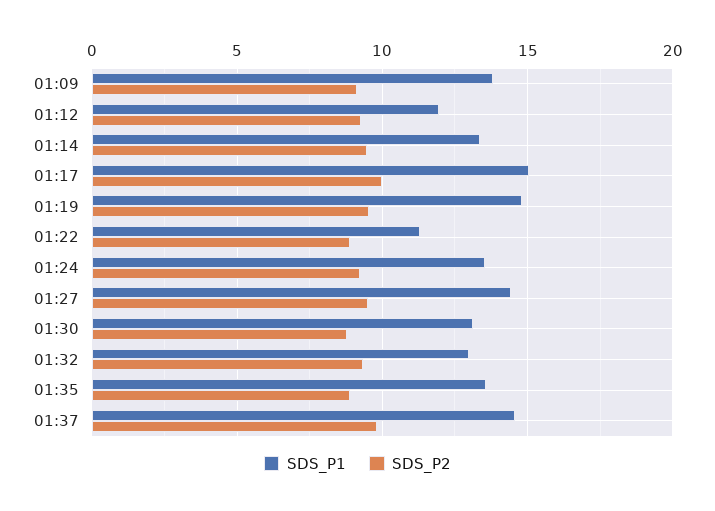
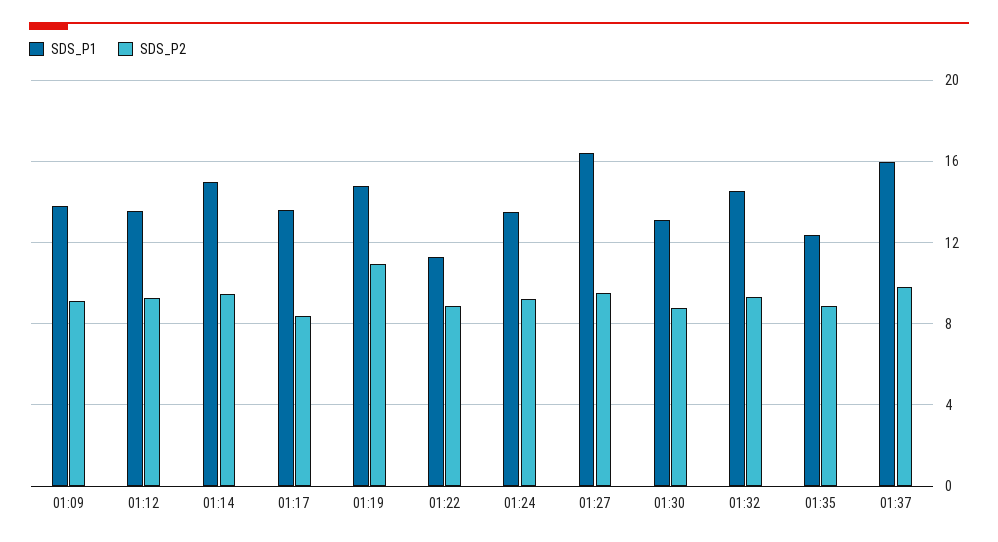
SDS_P1, 01:12: 12 -> 13.5
SDS_P1, 01:14: 13.5 -> 15
SDS_P1, 01:17: 15 -> 13.5
SDS_P2, 01:17: 10 -> 8.5
SDS_P2, 01:19: 9.5 -> 11
SDS_P1, 01:27: 14.5 -> 16.5
SDS_P1, 01:32: 13 -> 14.5
SDS_P1, 01:35: 13.5 -> 12.5
SDS_P1, 01:37: 14.5 -> 16

